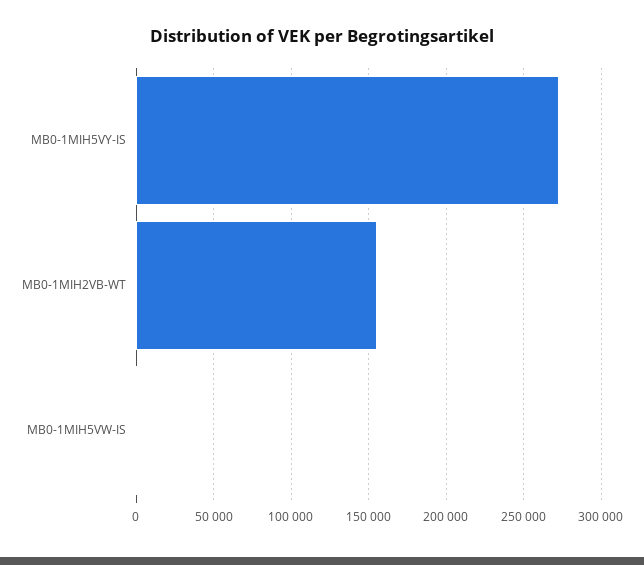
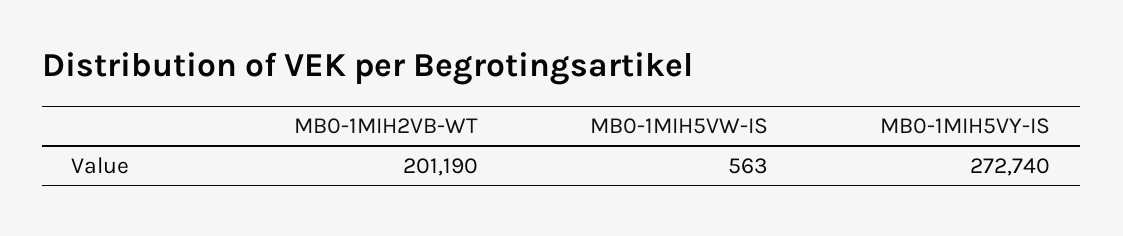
MB0-1MIH2VB-WT: 155000 -> 201190

